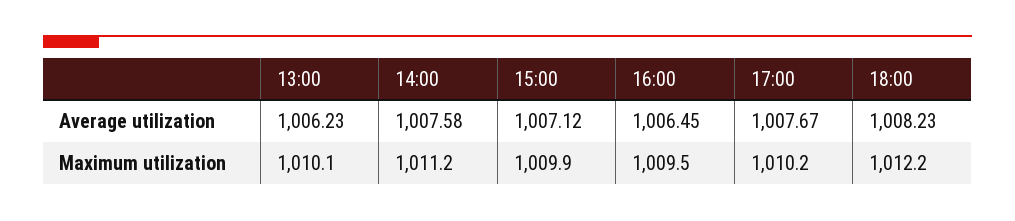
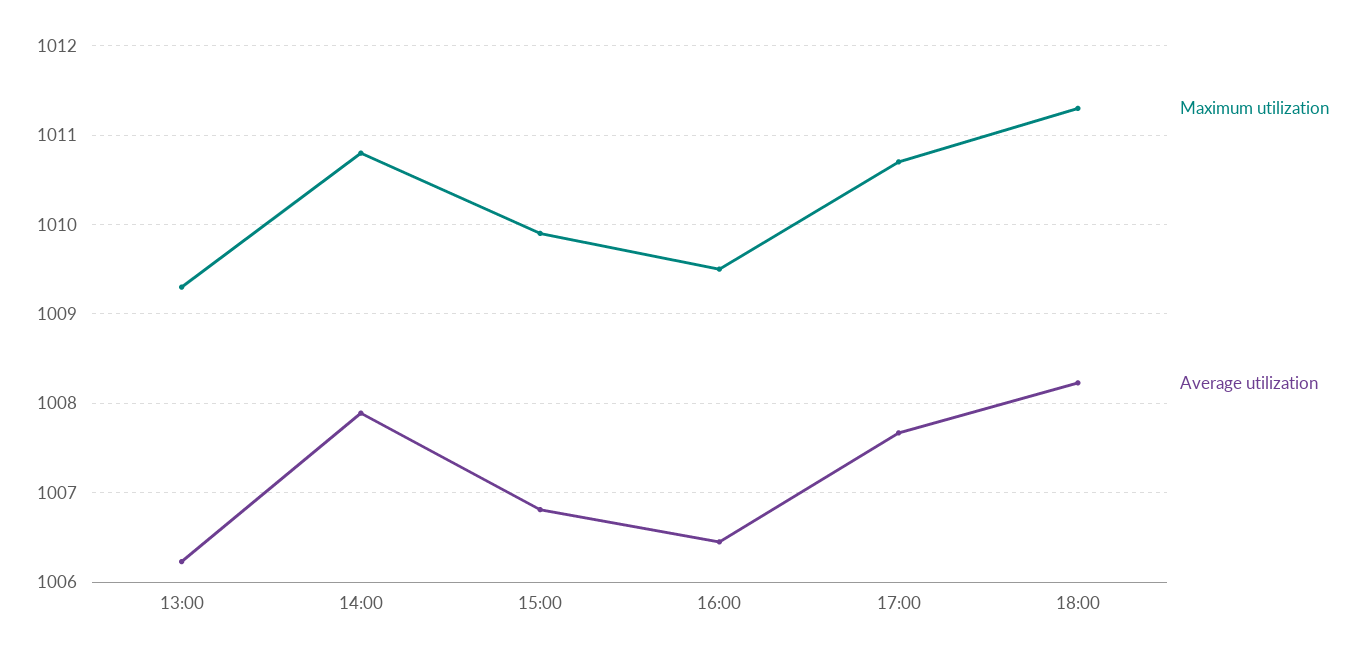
Average utilization, 14:00: 1007.58 -> 1007.9
Average utilization, 15:00: 1007.12 -> 1006.8
Maximum utilization, 13:00: 1010.1 -> 1009.3
Maximum utilization, 14:00: 1011.2 -> 1010.8
Maximum utilization, 17:00: 1010.2 -> 1010.7
Maximum utilization, 18:00: 1012.2 -> 1011.3

